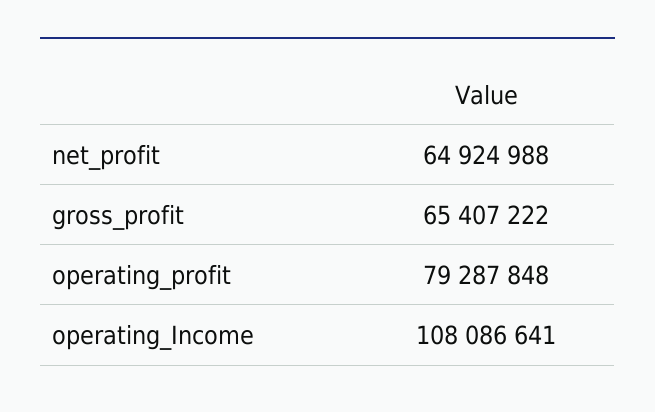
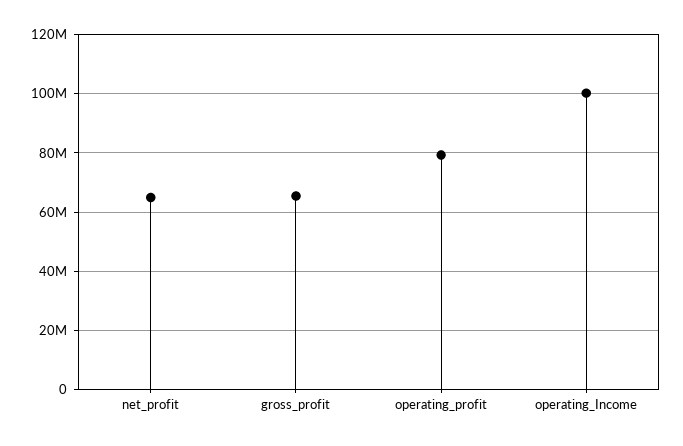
operating_Income: 108086641 -> 100000000

